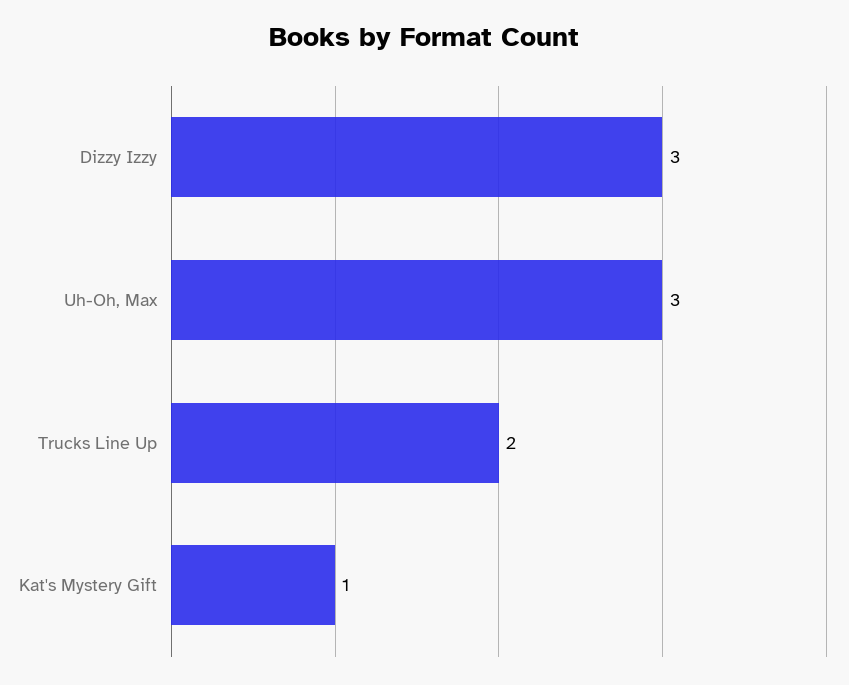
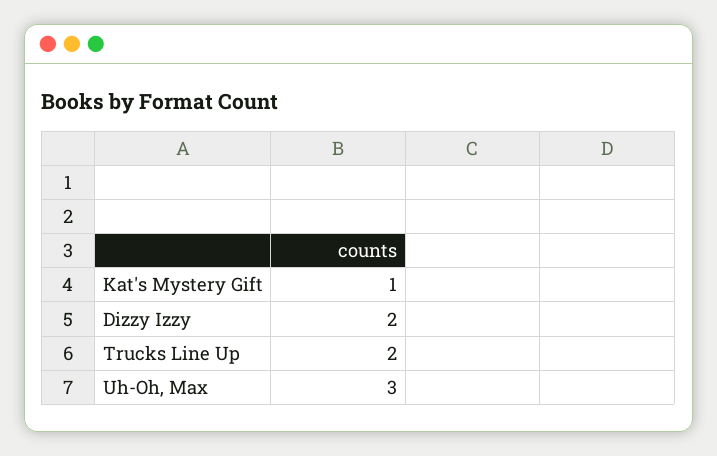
Dizzy Izzy: 3 -> 2

